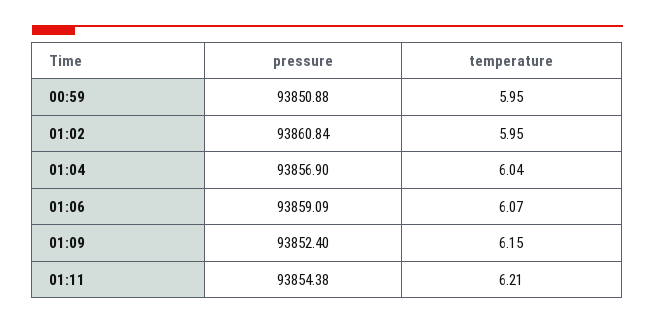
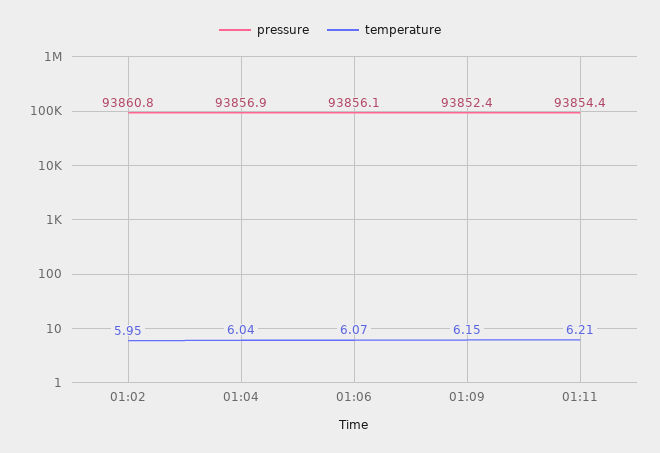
pressure, 00:59: 93850.88 -> none
temperature, 00:59: 5.95 -> none
pressure, 01:06: 93859.09 -> 93856.1

